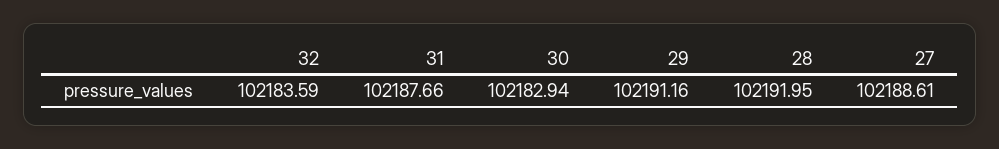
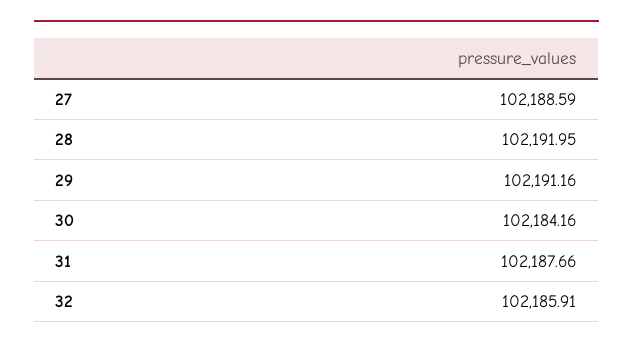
32: 102183.59 -> 102185.91
30: 102182.94 -> 102184.16
27: 102188.61 -> 102188.59

